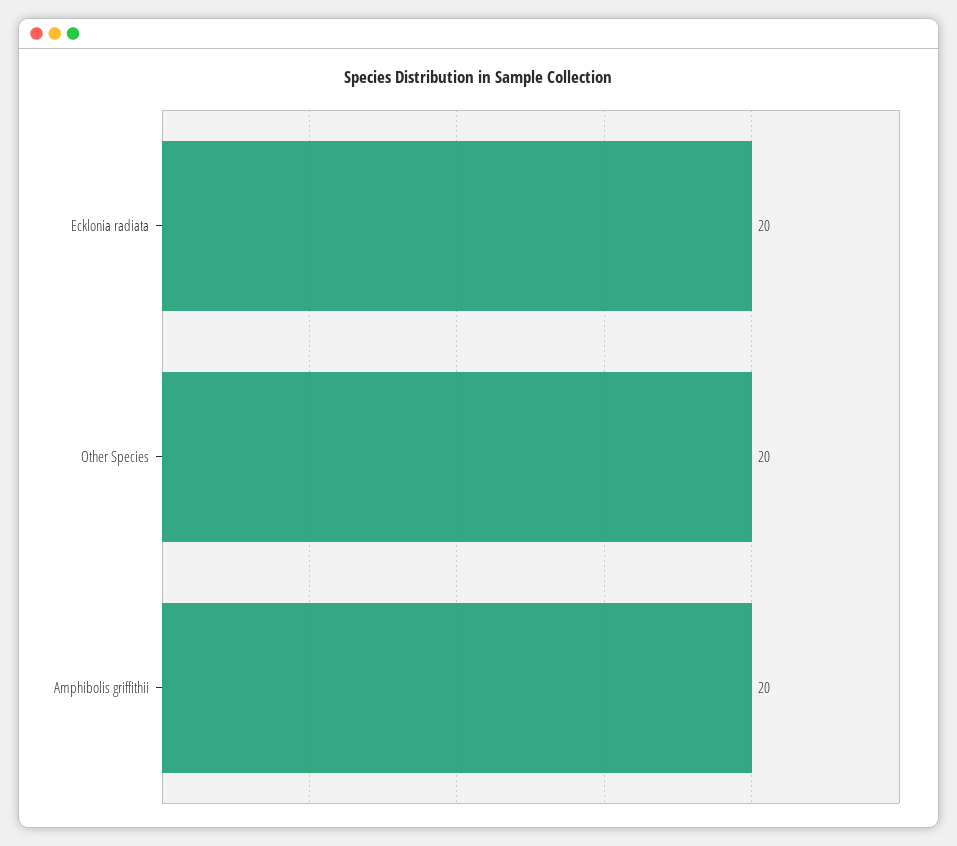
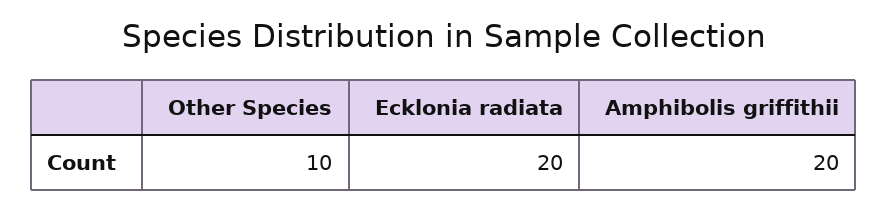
Other Species: 20 -> 10

